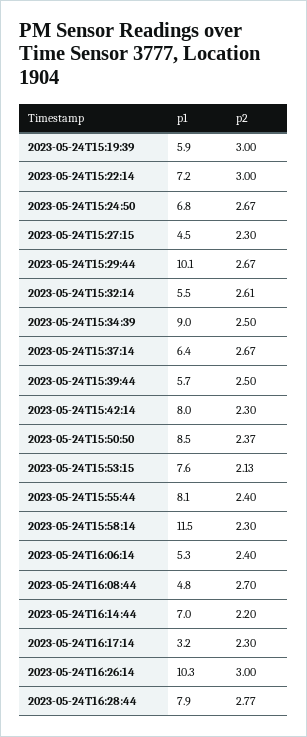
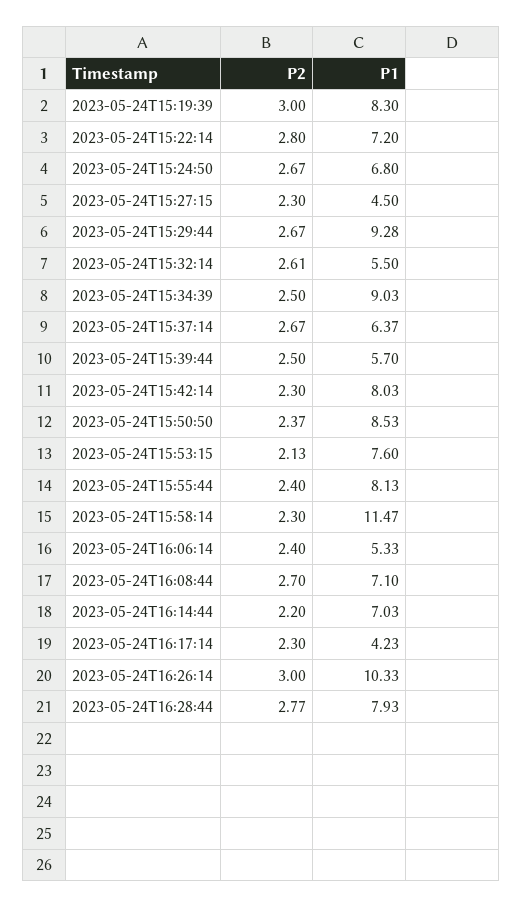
p1, 2023-05-24T15:19:39: 5.9 -> 8.3
p2, 2023-05-24T15:22:14: 3 -> 2.8
p1, 2023-05-24T15:29:44: 10.1 -> 9.28
p1, 2023-05-24T16:08:44: 4.8 -> 7.1
p1, 2023-05-24T16:17:14: 3.2 -> 4.23

